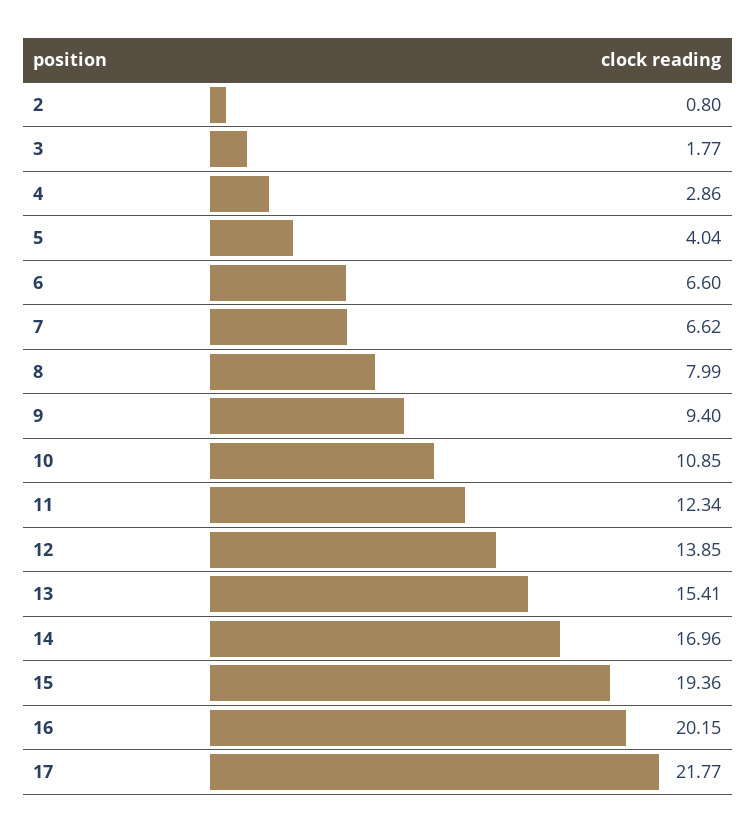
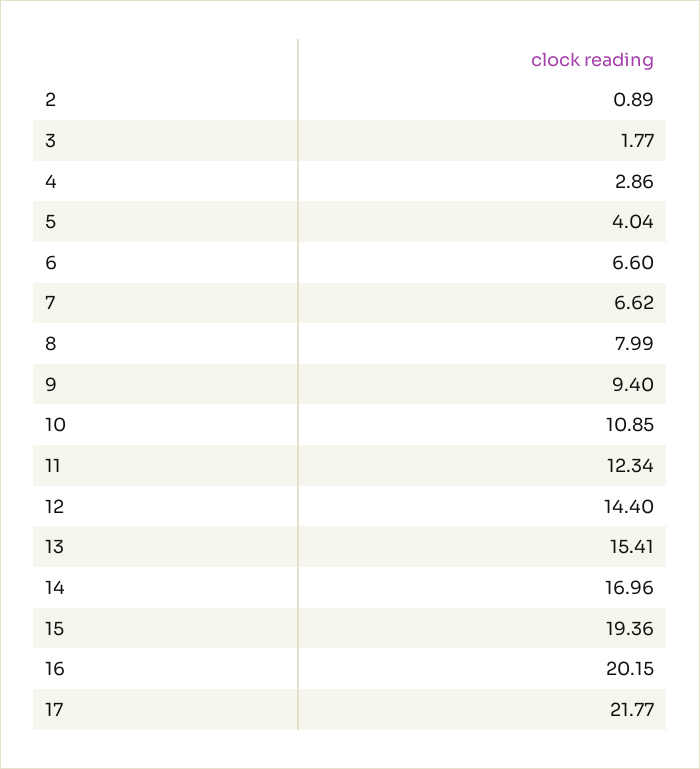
2: 0.8 -> 0.89
12: 13.85 -> 14.4

